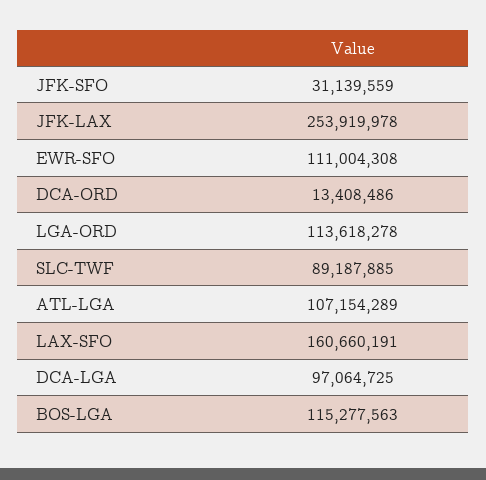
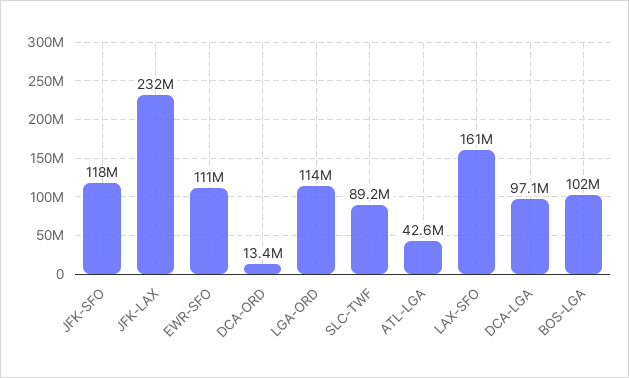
JFK-SFO: 31139559 -> 118000000
JFK-LAX: 253919978 -> 232000000
ATL-LGA: 107154289 -> 42600000
BOS-LGA: 115277563 -> 102000000

